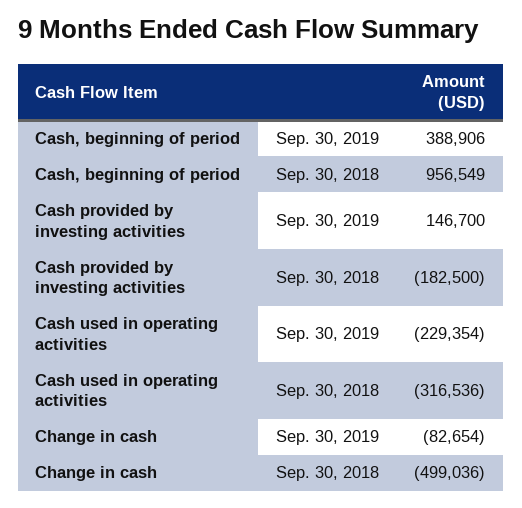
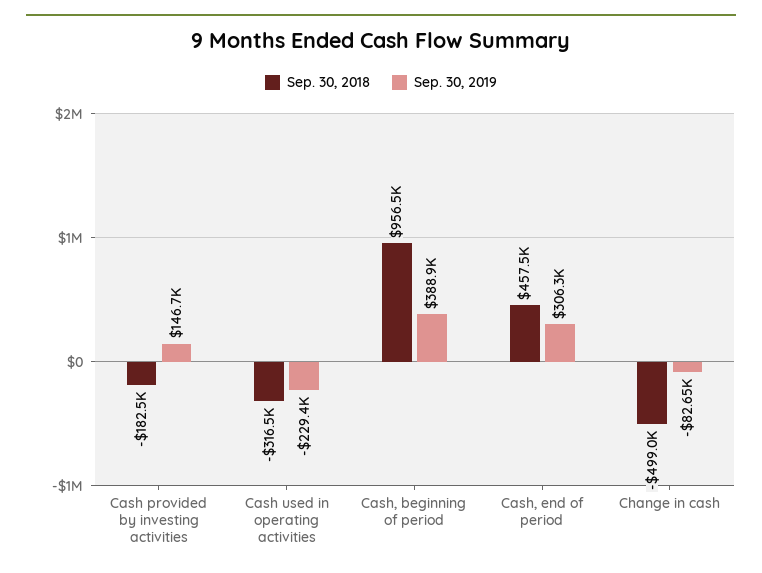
Sep. 30, 2018, Cash, end of period: none -> 457500
Sep. 30, 2019, Cash, end of period: none -> 306300

